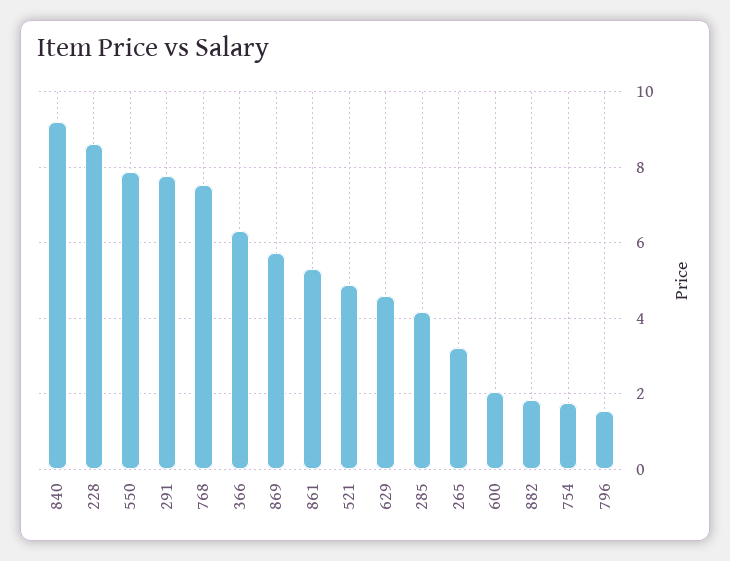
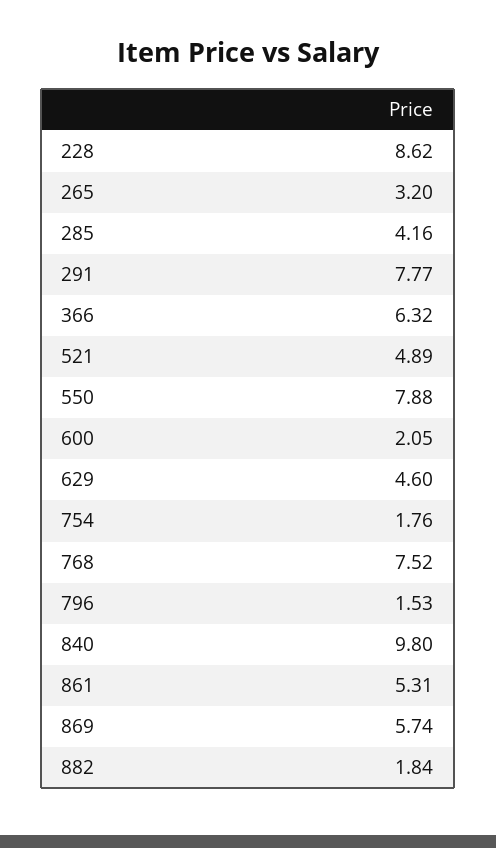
840: 9.2 -> 9.8

